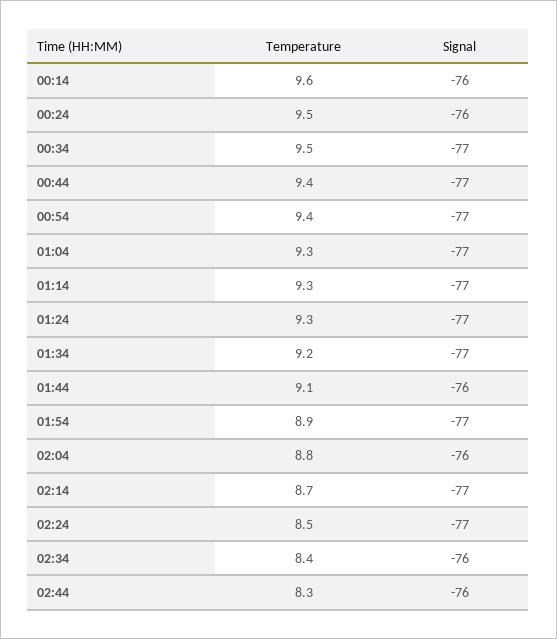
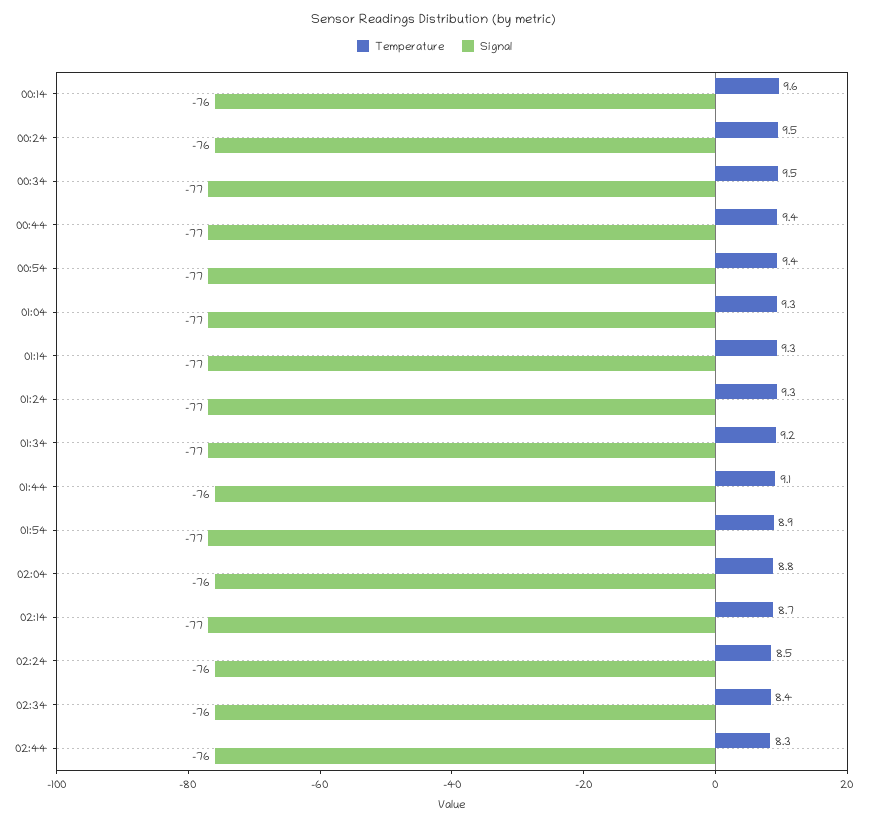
Signal, 02:24: -77 -> -76

